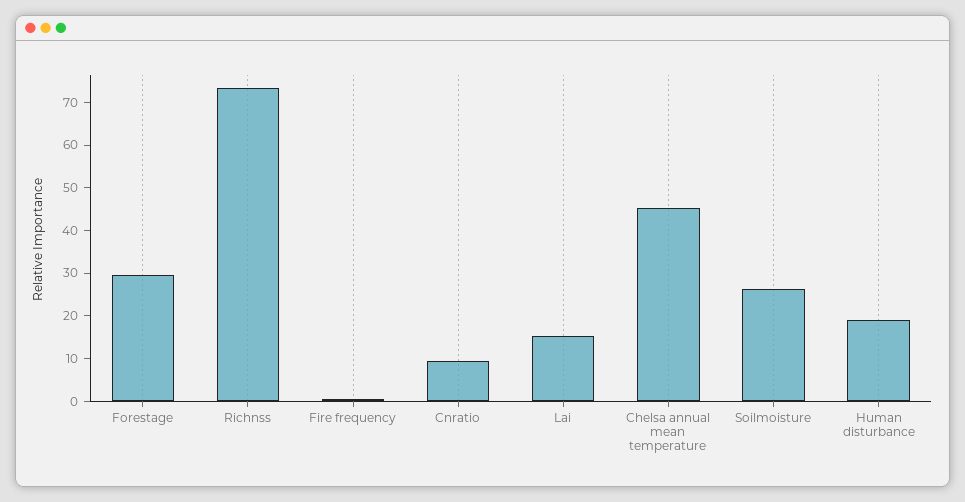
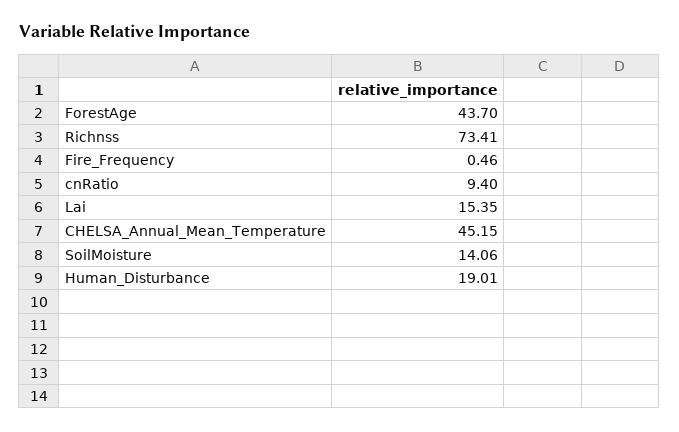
Forestage: 30 -> 43.7
Soilmoisture: 26 -> 14.06

